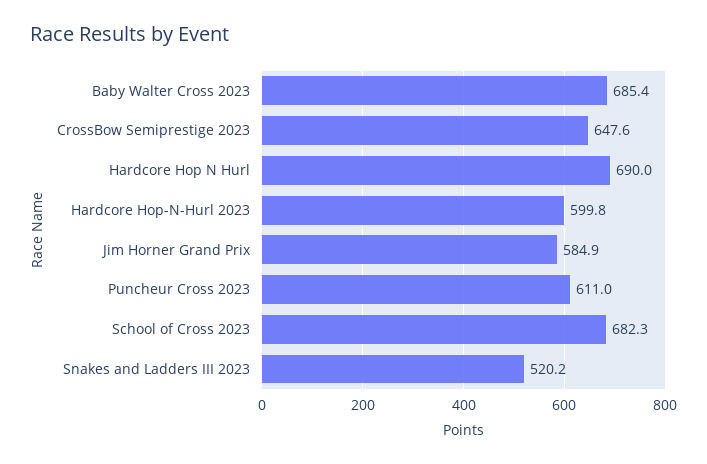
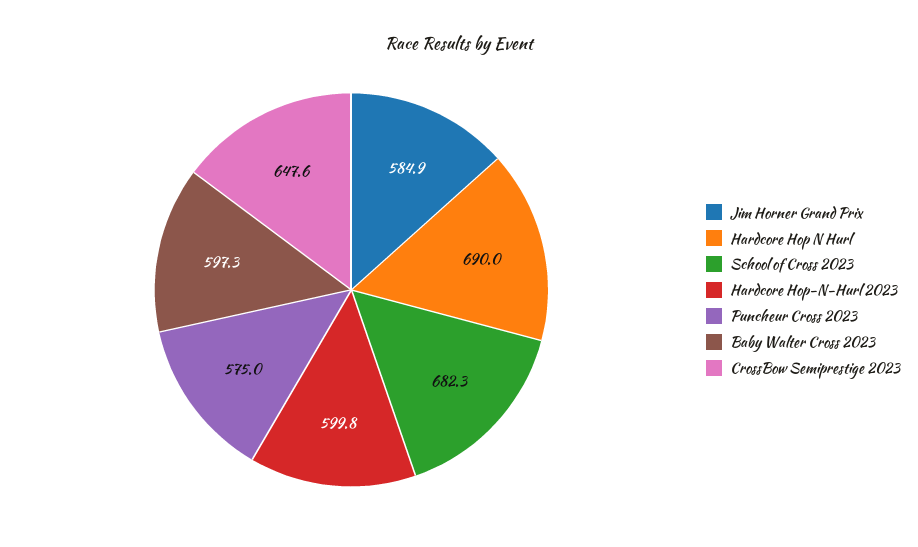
Baby Walter Cross 2023: 685.4 -> 597.3
Puncheur Cross 2023: 611 -> 575
Snakes and Ladders III 2023: 520.2 -> none

